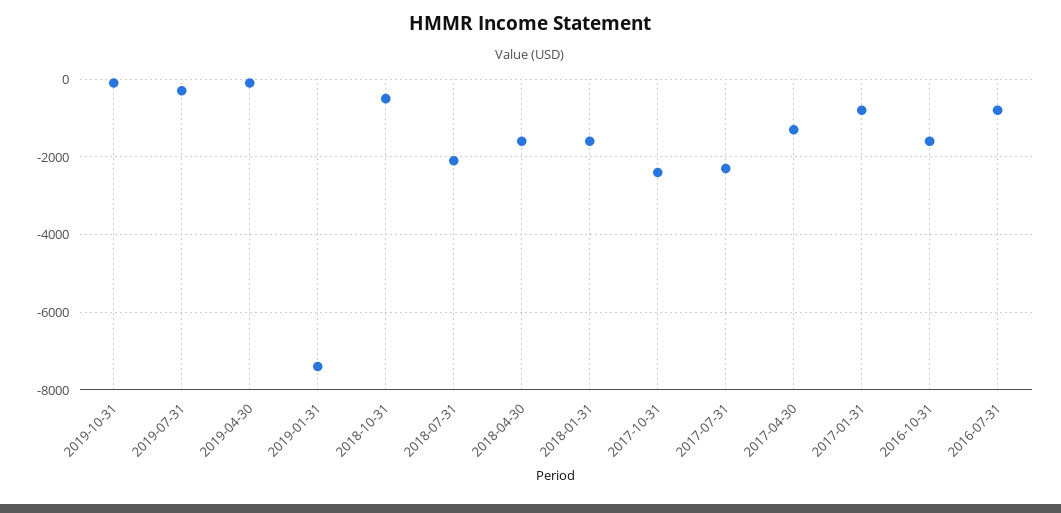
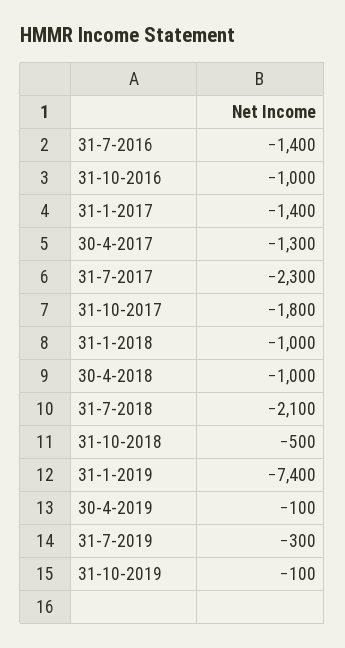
2018-04-30: -1600 -> -1000
2018-01-31: -1600 -> -1000
2017-10-31: -2400 -> -1800
2017-01-31: -800 -> -1400
2016-10-31: -1600 -> -1000
2016-07-31: -800 -> -1400

